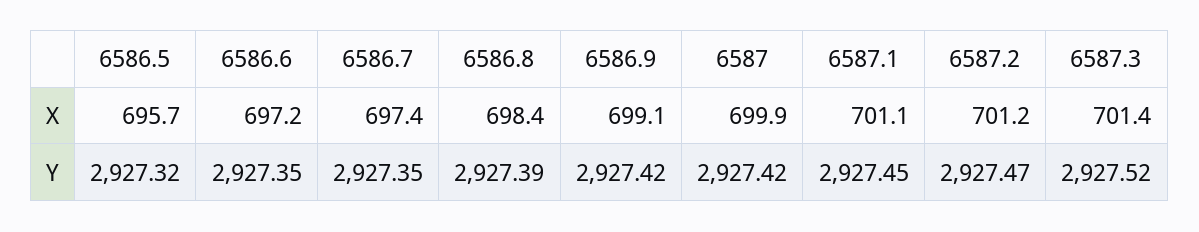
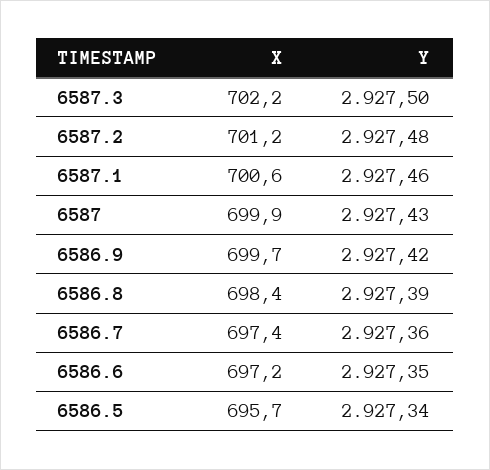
6586.9, X: 699.1 -> 699.7
6587.1, X: 701.1 -> 700.6
6587.3, X: 701.4 -> 702.2
6586.5, Y: 2927.32 -> 2927.34
6586.7, Y: 2927.35 -> 2927.36
6587, Y: 2927.42 -> 2927.43
6587.1, Y: 2927.45 -> 2927.46
6587.2, Y: 2927.47 -> 2927.48
6587.3, Y: 2927.52 -> 2927.5

